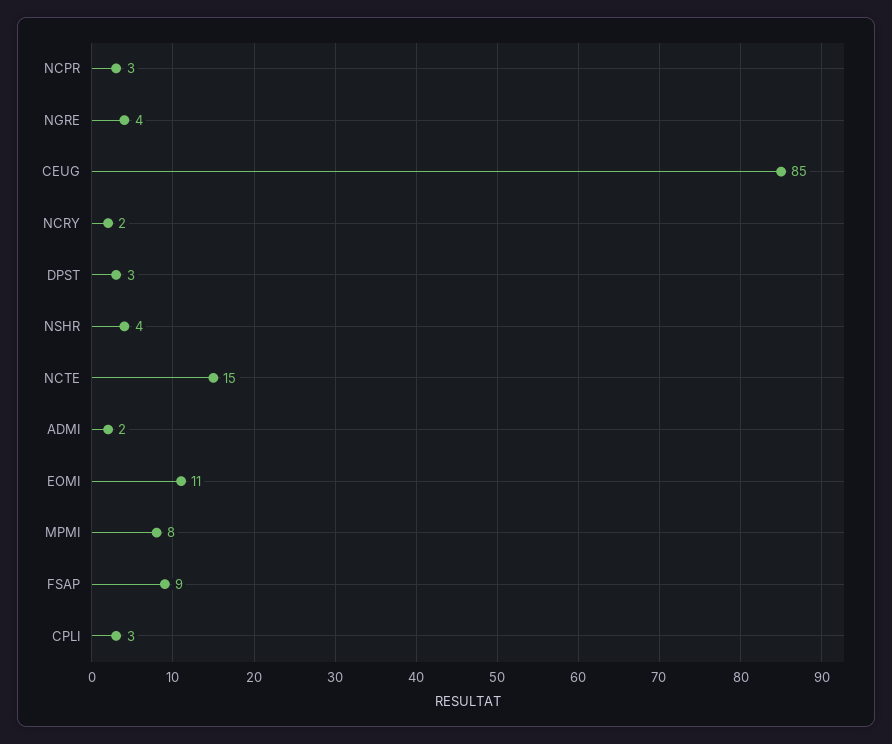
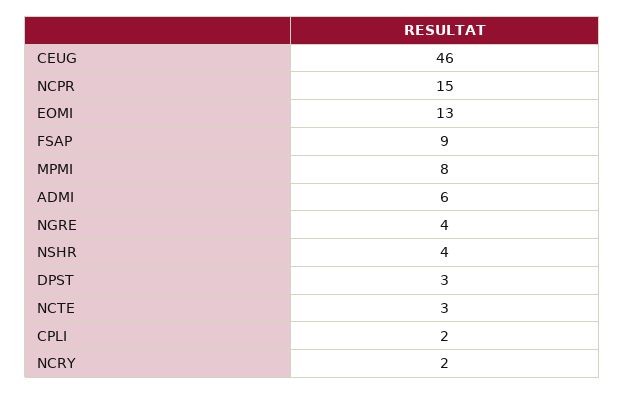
NCPR: 3 -> 15
CEUG: 85 -> 46
NCTE: 15 -> 3
ADMI: 2 -> 6
EOMI: 11 -> 13
CPLI: 3 -> 2

